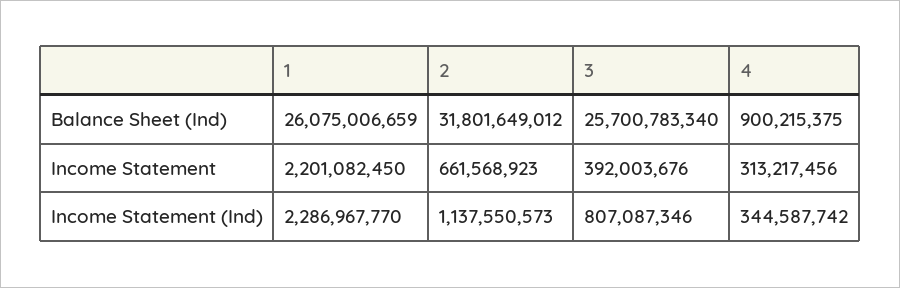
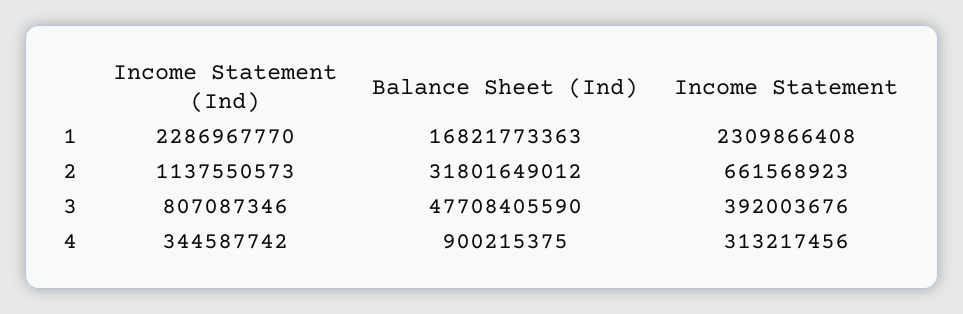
1, Balance Sheet (Ind): 26075006659 -> 16821773363
3, Balance Sheet (Ind): 25700783340 -> 47708405590
1, Income Statement: 2201082450 -> 2309866408

